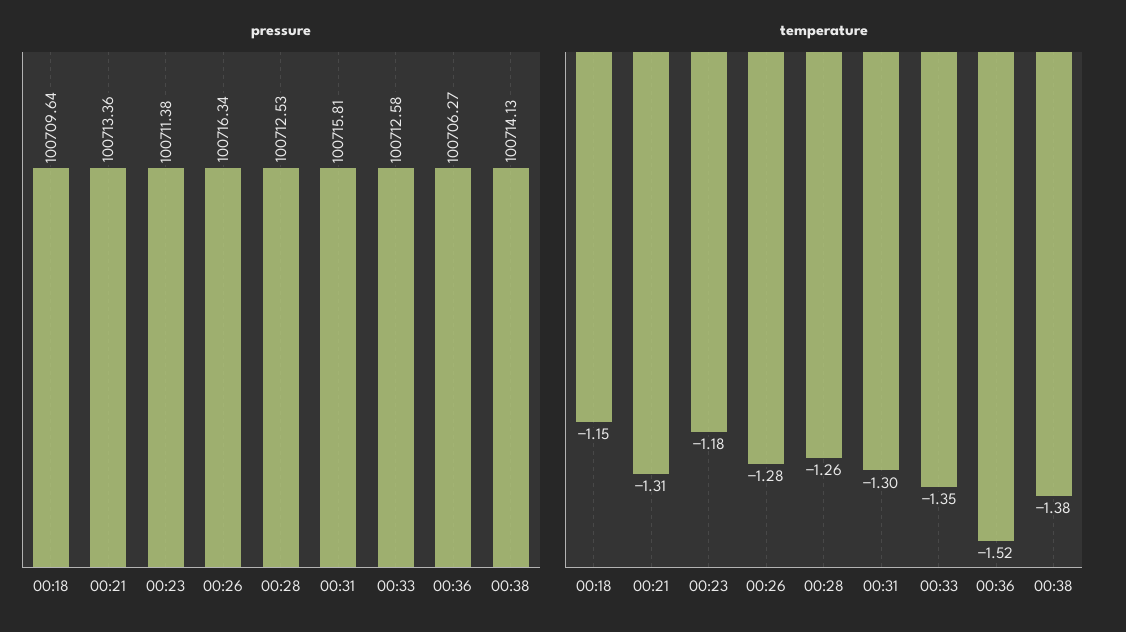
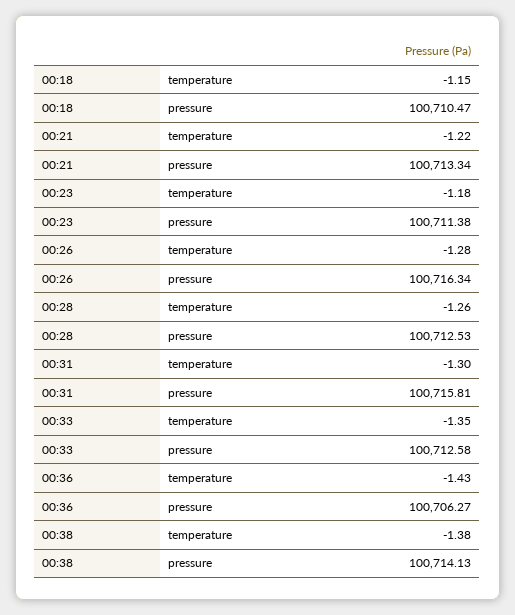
pressure, 00:18: 100709.64 -> 100710.47
pressure, 00:21: 100713.36 -> 100713.34
temperature, 00:21: -1.31 -> -1.22
temperature, 00:36: -1.52 -> -1.43

